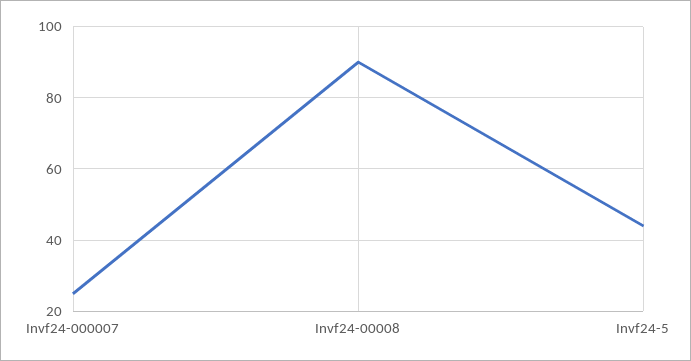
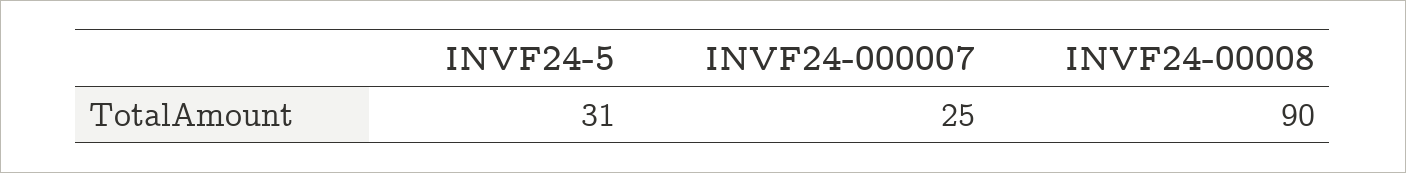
Invf24-5: 45 -> 31

